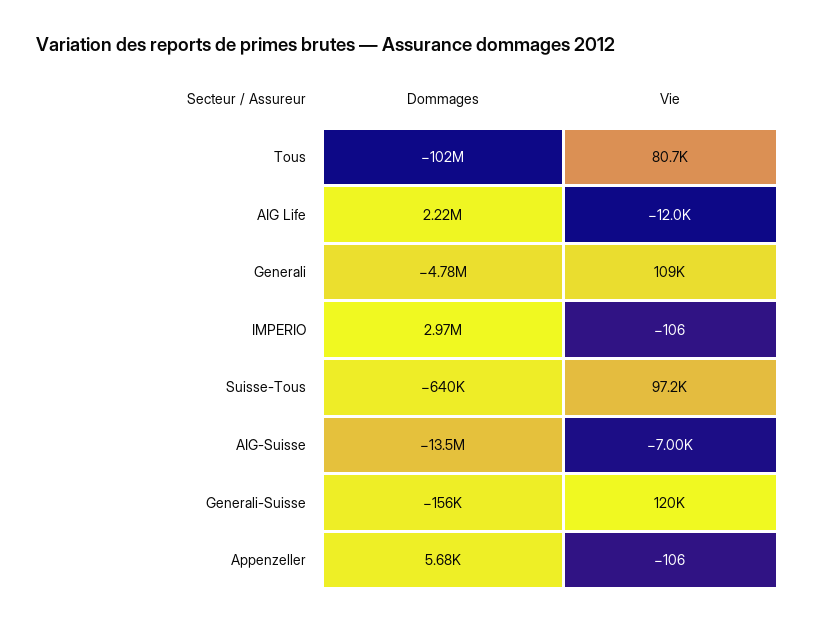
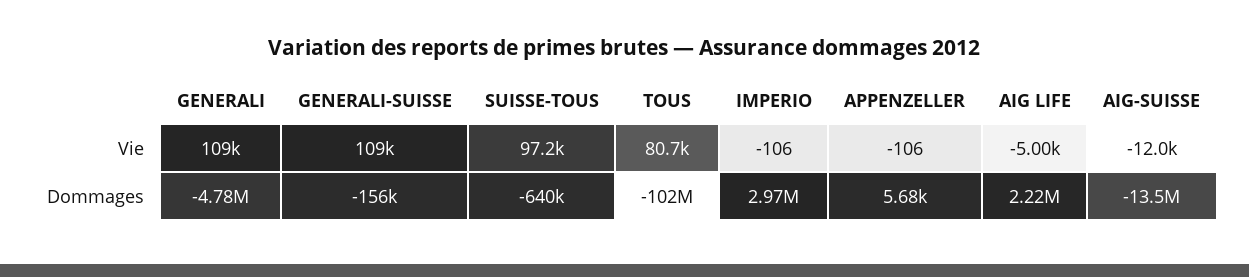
Vie, AIG Life: -12000 -> -5000
Vie, AIG-Suisse: -7000 -> -12000
Vie, Generali-Suisse: 120000 -> 109000

